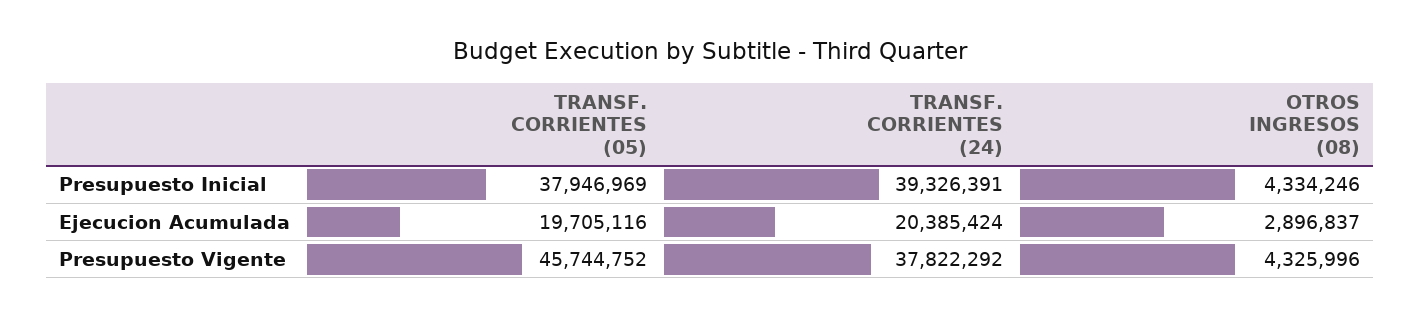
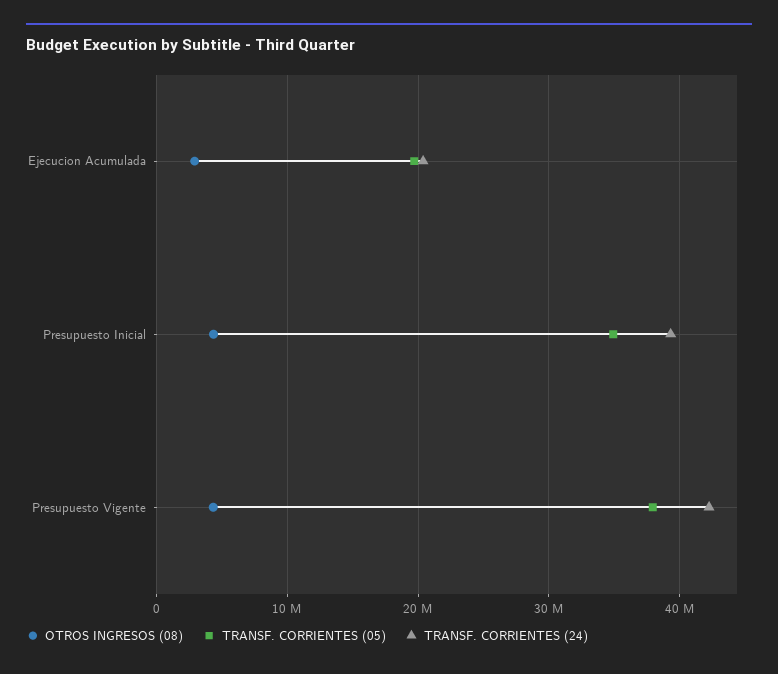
TRANSF. CORRIENTES (05), Presupuesto Inicial: 37946969 -> 35000000
TRANSF. CORRIENTES (05), Presupuesto Vigente: 45744752 -> 38000000
TRANSF. CORRIENTES (24), Presupuesto Vigente: 37822292 -> 42000000

